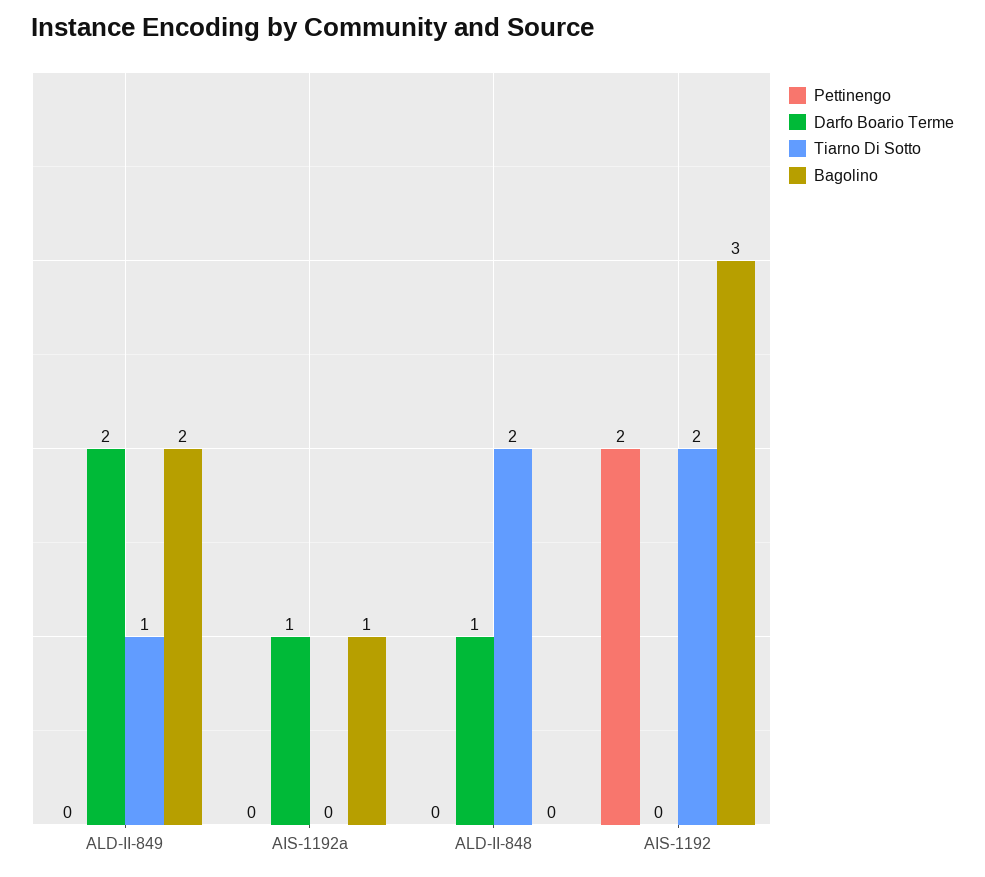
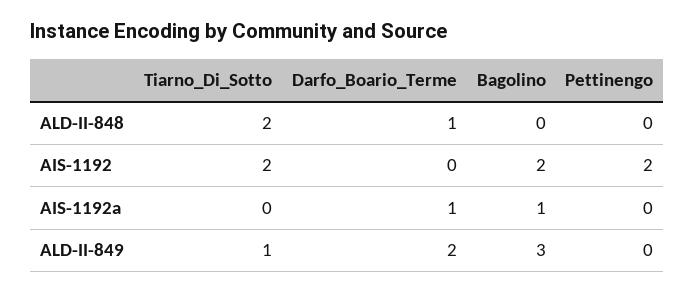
Bagolino, ALD-II-849: 2 -> 3
Bagolino, AIS-1192: 3 -> 2

